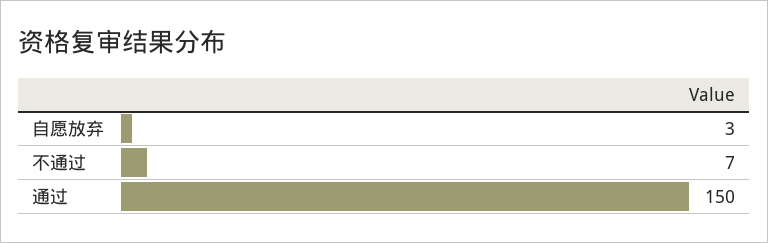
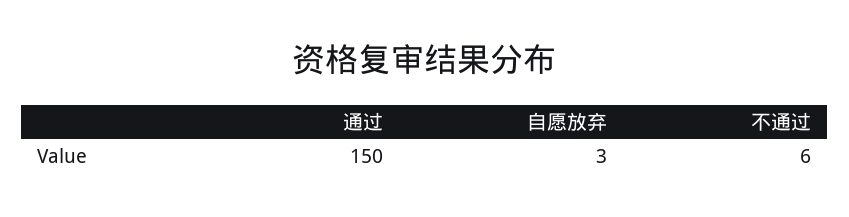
不通过: 7 -> 6

